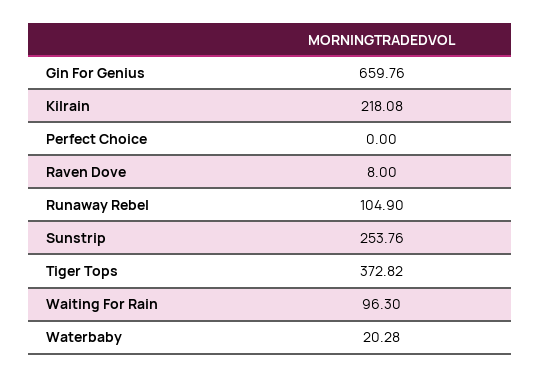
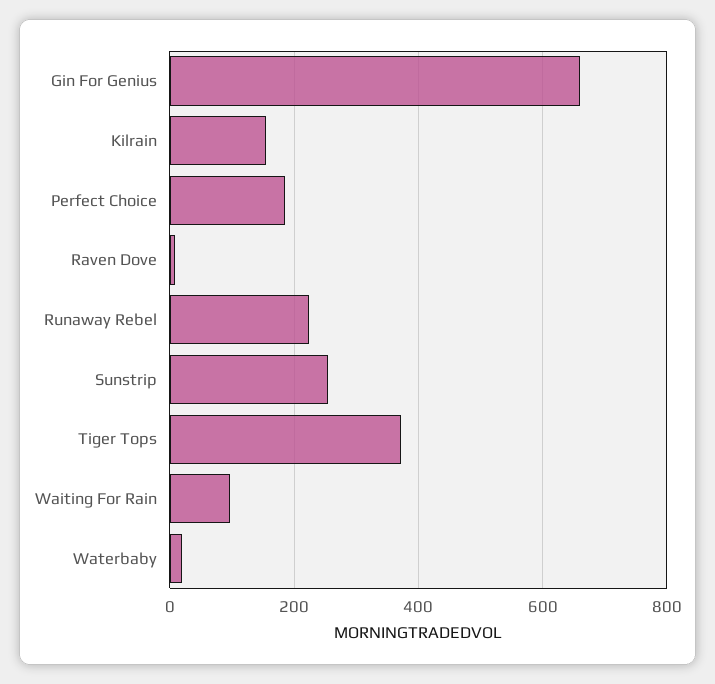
Kilrain: 218.08 -> 160
Perfect Choice: 0 -> 180
Runaway Rebel: 104.9 -> 220

